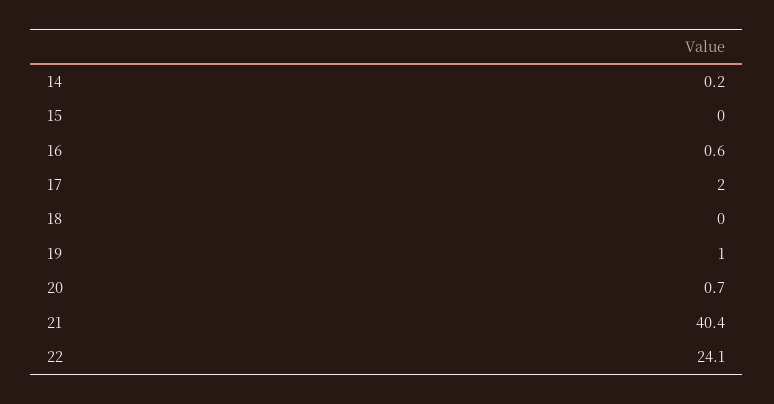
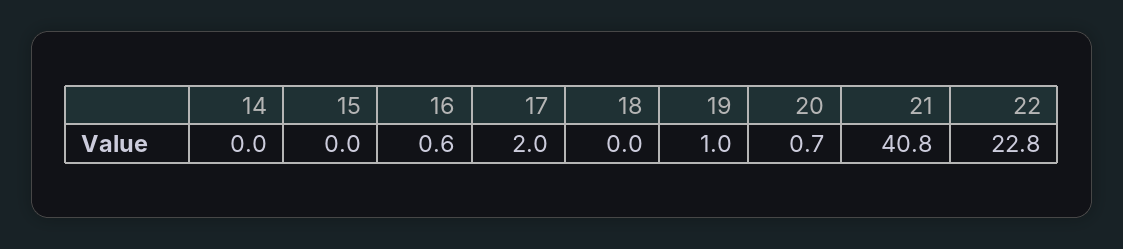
14: 0.2 -> 0
21: 40.4 -> 40.8
22: 24.1 -> 22.8

